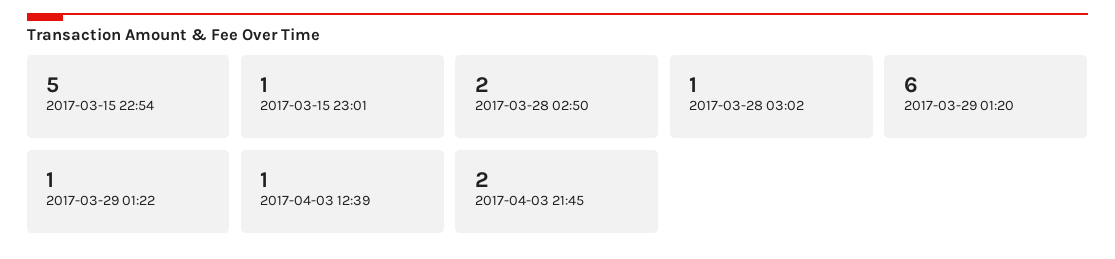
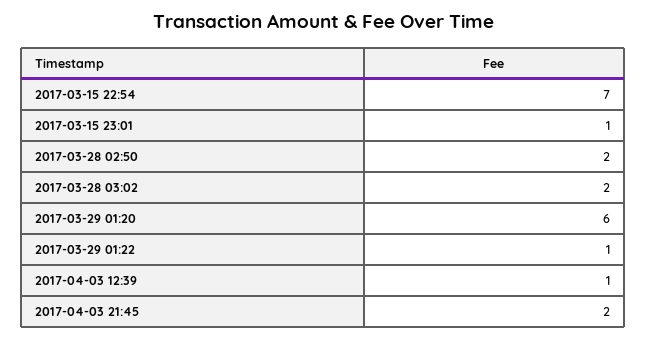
2017-03-15 22:54: 5 -> 7
2017-03-28 03:02: 1 -> 2

